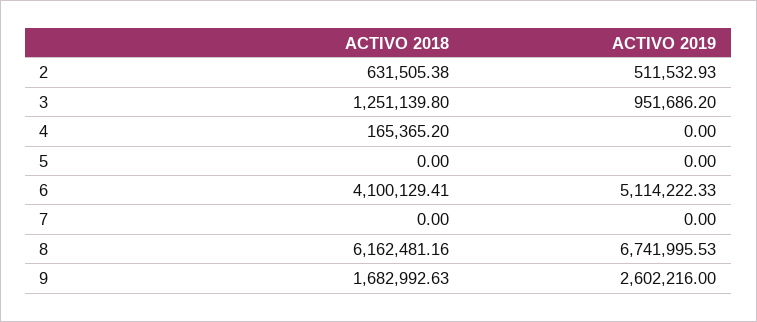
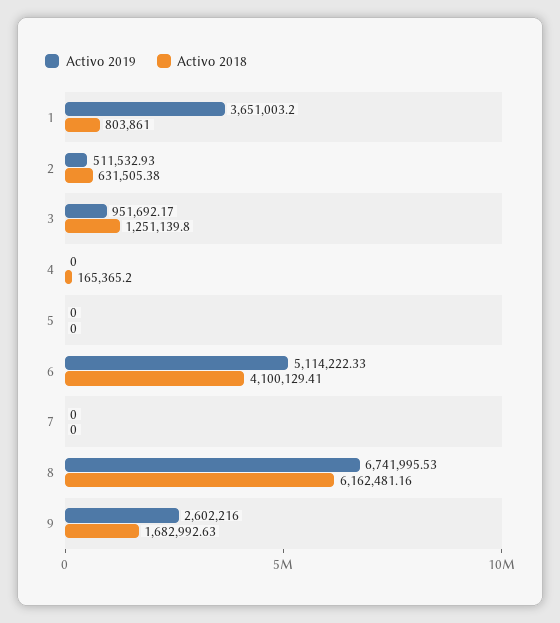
ACTIVO 2019, 3: 951686.2 -> 951692.17
ACTIVO 2019, 1: none -> 3651003.2
ACTIVO 2018, 1: none -> 803861

